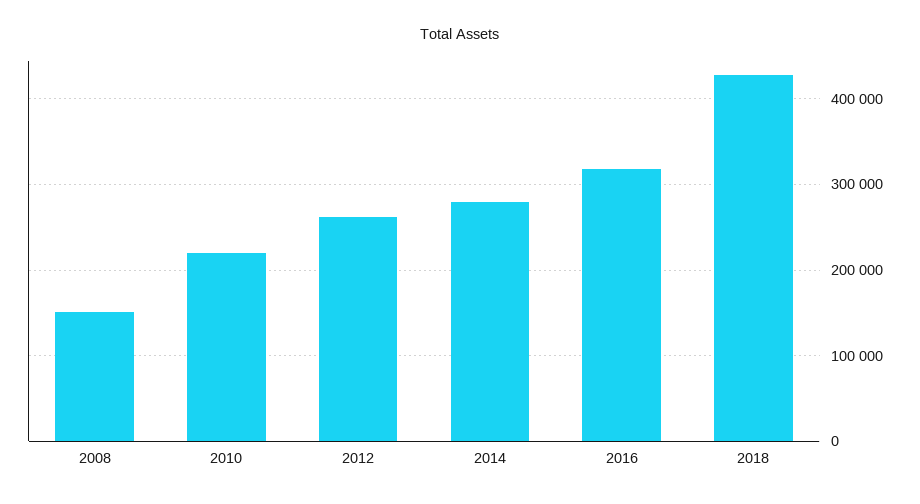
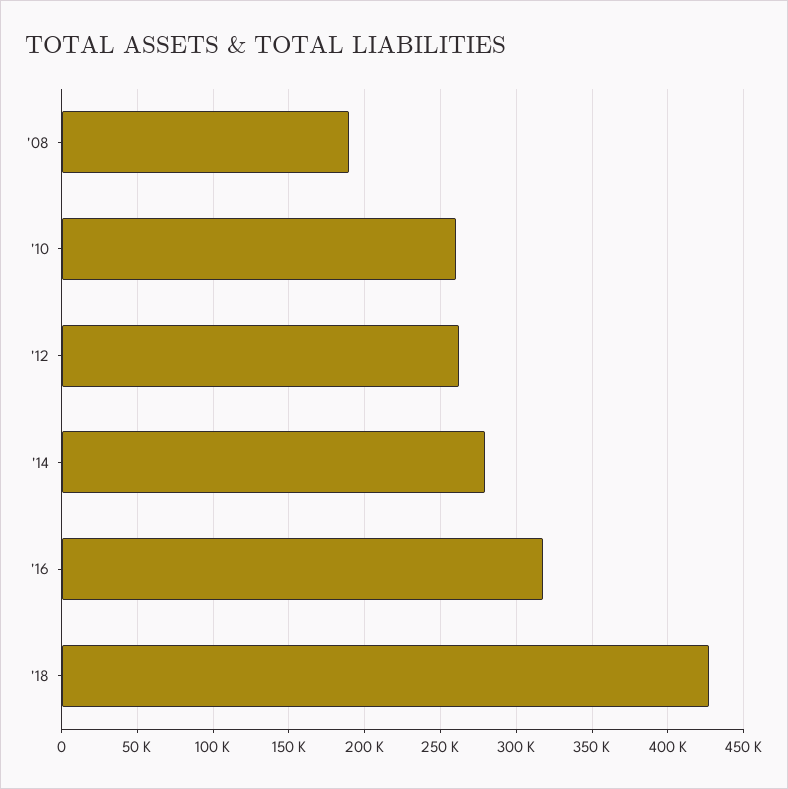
2008: 150000 -> 190000
2010: 220000 -> 260000

